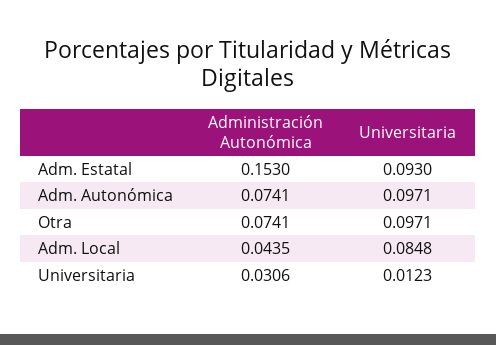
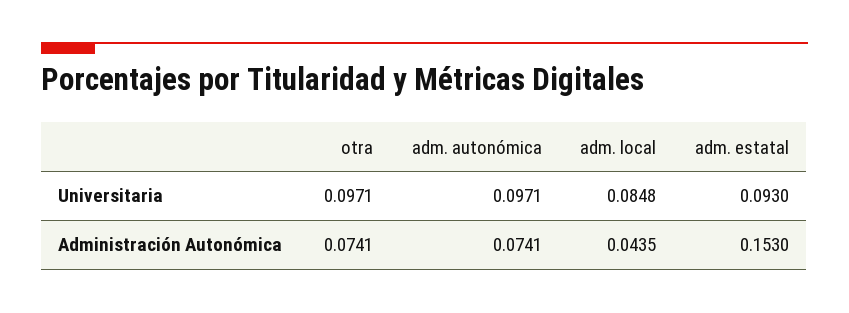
Administración Autonómica, Universitaria: 0.0306 -> none
Universitaria, Universitaria: 0.0123 -> none

